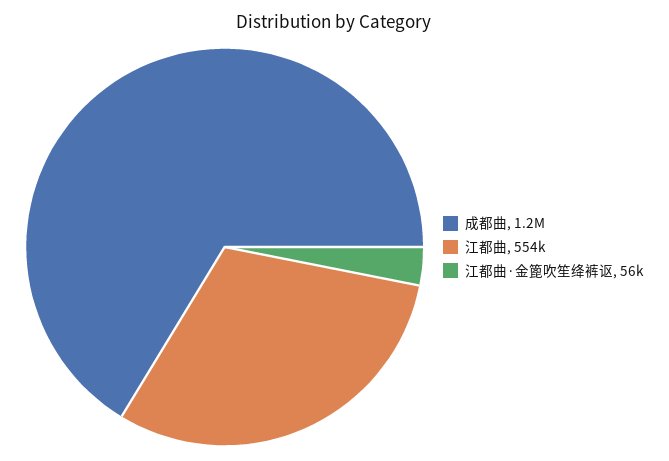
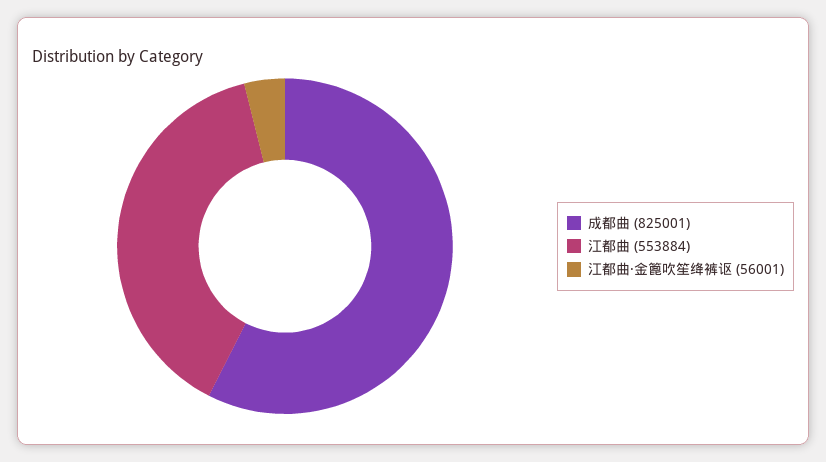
成都曲: 1200000 -> 825001

